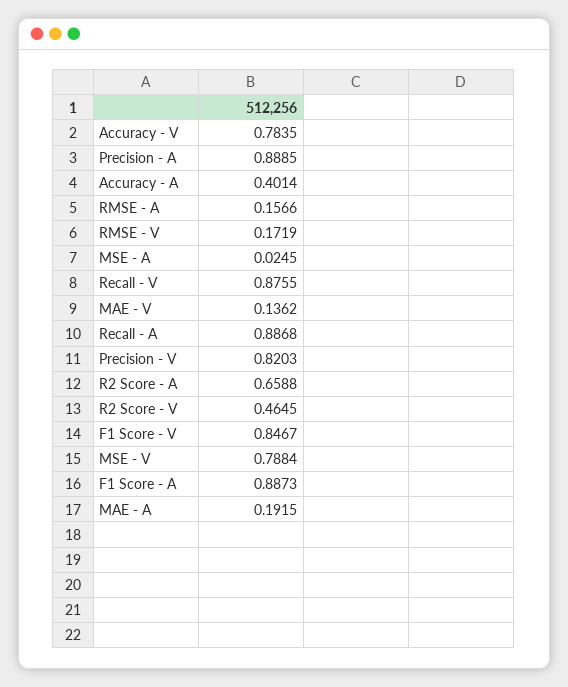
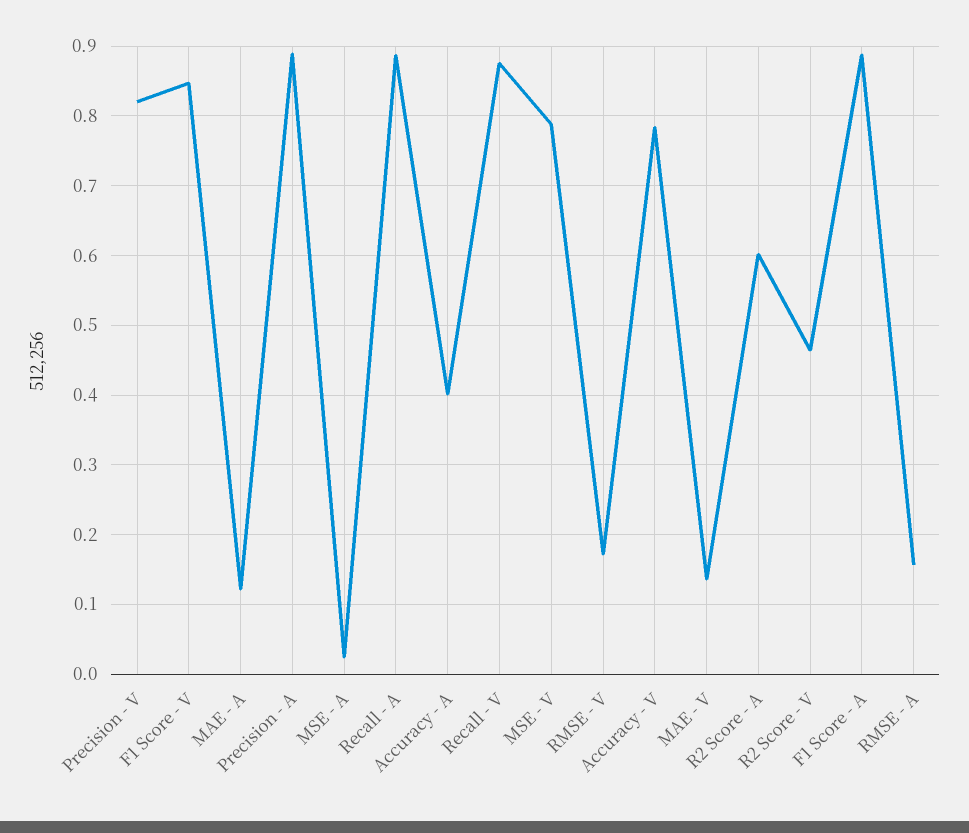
R2 Score - A: 0.6588 -> 0.6
MAE - A: 0.1915 -> 0.12

